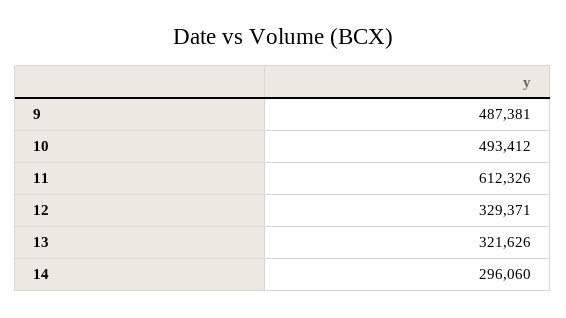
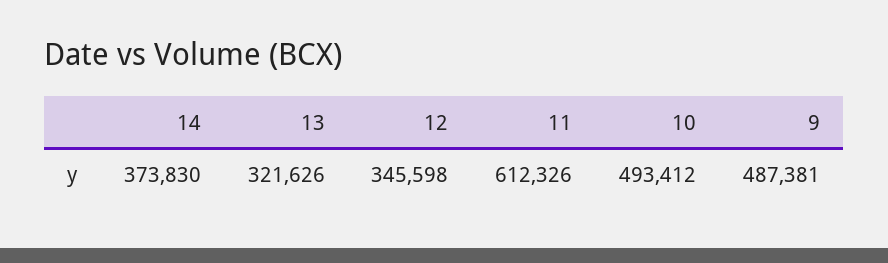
12: 329371 -> 345598
14: 296060 -> 373830

